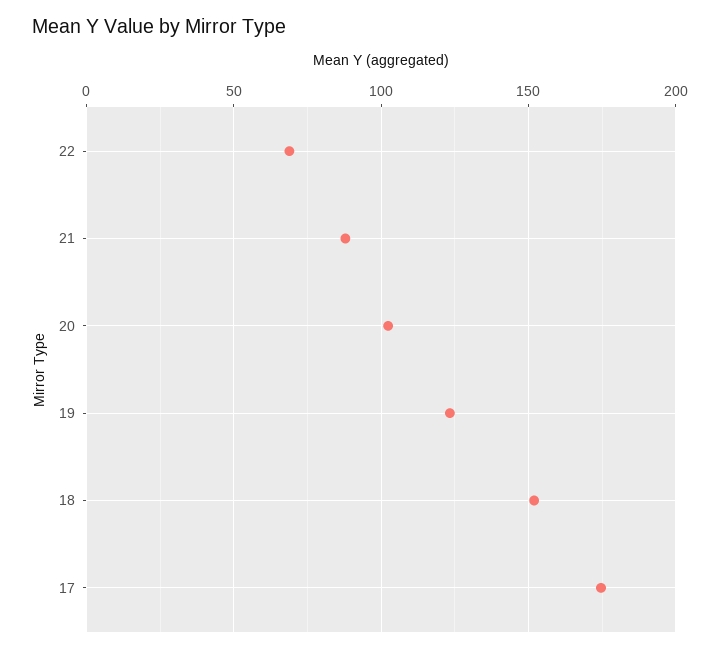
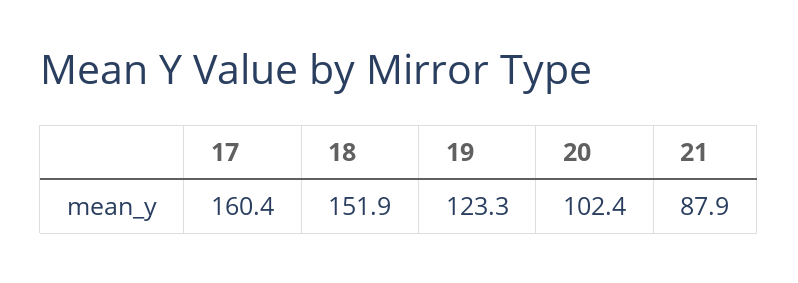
22: 70 -> none
17: 175 -> 160.4

